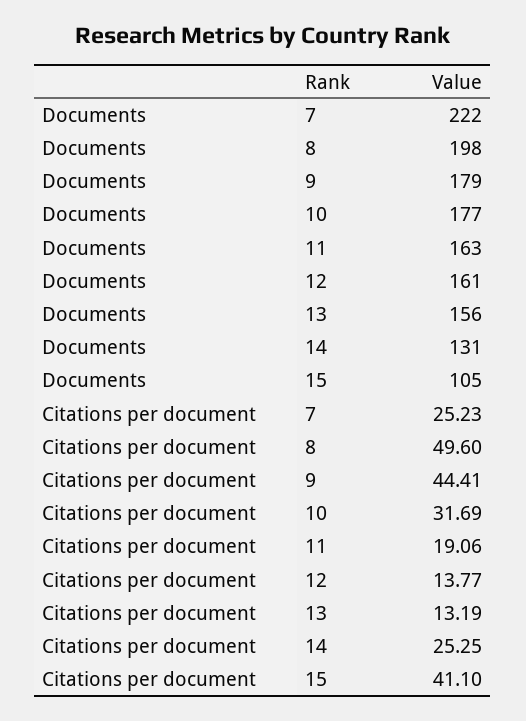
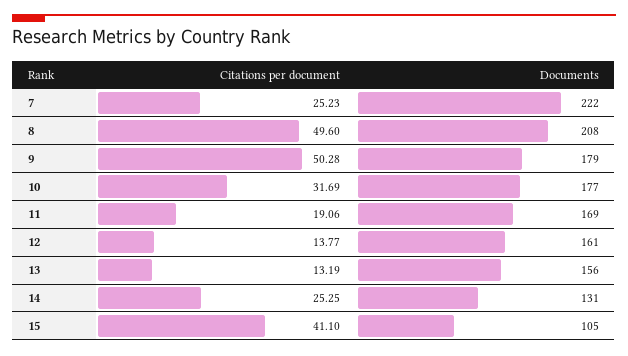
Documents, 8: 198 -> 208
Documents, 11: 163 -> 169
Citations per document, 9: 44.41 -> 50.28

